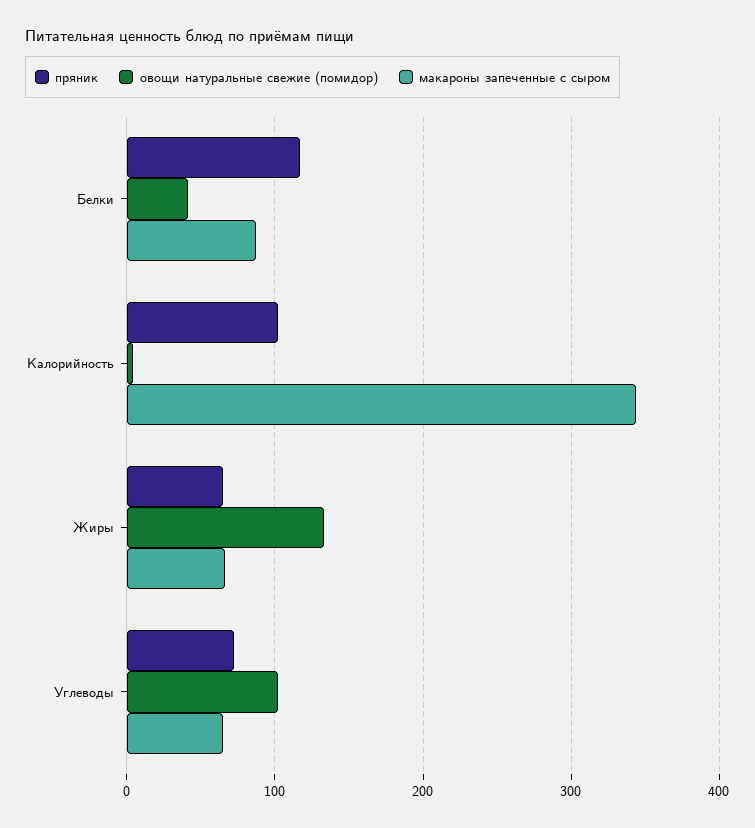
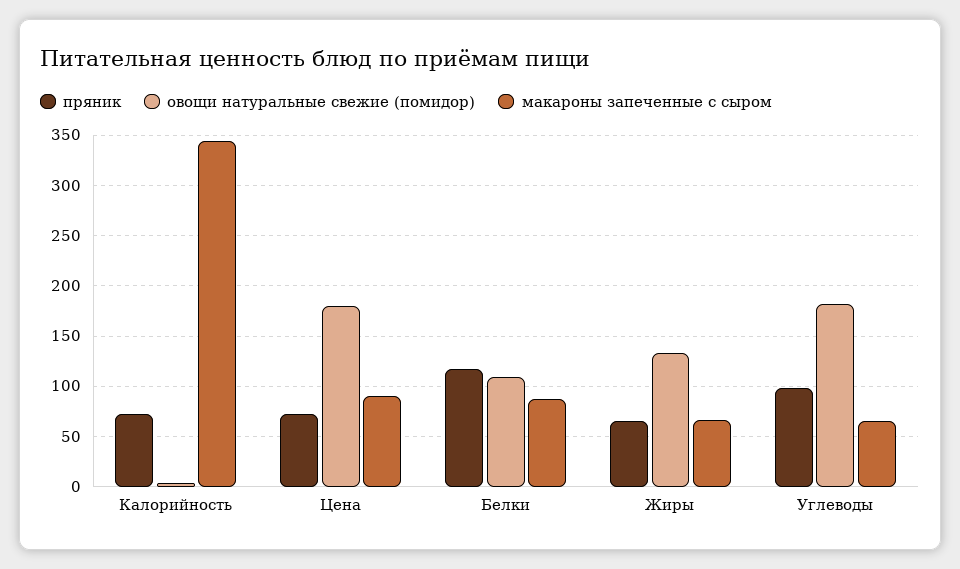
овощи натуральные свежие (помидор), Белки: 40 -> 110
пряник, Калорийность: 100 -> 70
пряник, Углеводы: 70 -> 100
овощи натуральные свежие (помидор), Углеводы: 100 -> 180
пряник, Цена: none -> 70
овощи натуральные свежие (помидор), Цена: none -> 180
макароны запеченные с сыром, Цена: none -> 90

